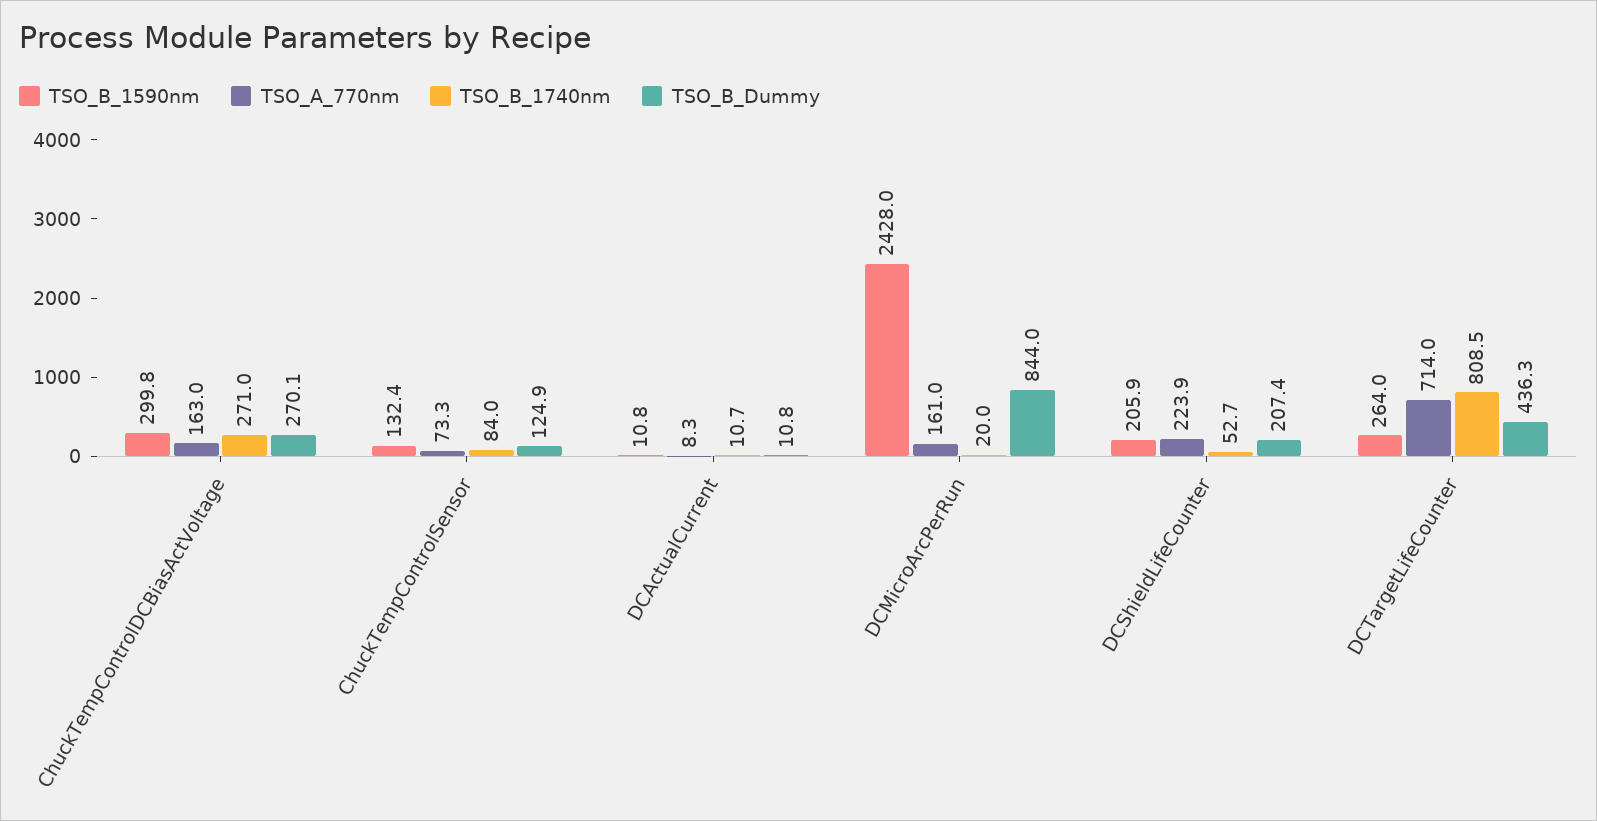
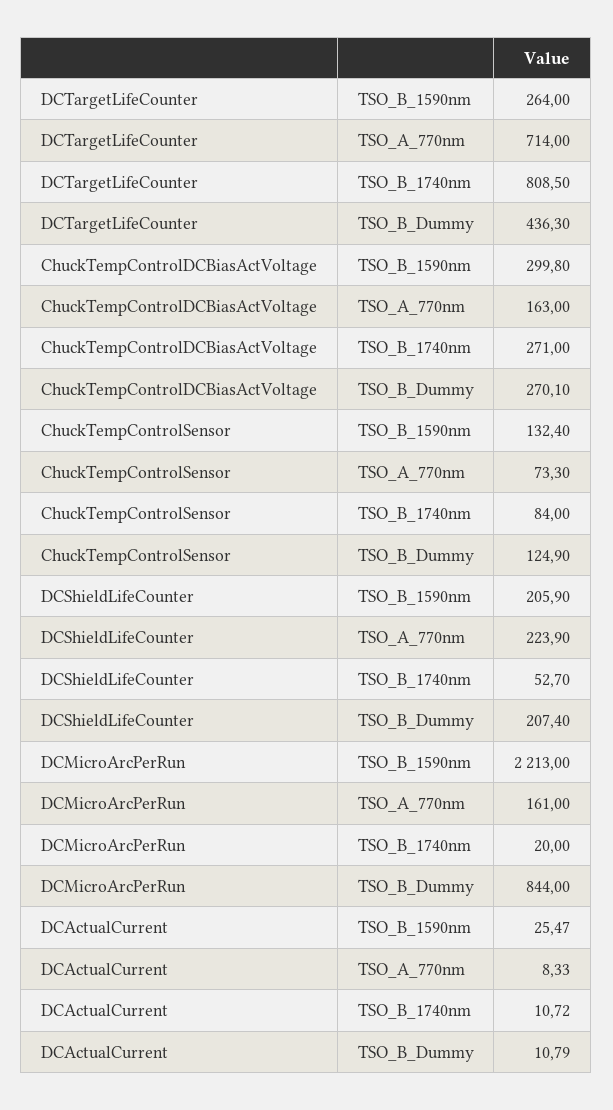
TSO_B_1590nm, DCActualCurrent: 10.8 -> 25.47
TSO_B_1590nm, DCMicroArcPerRun: 2428 -> 2213

